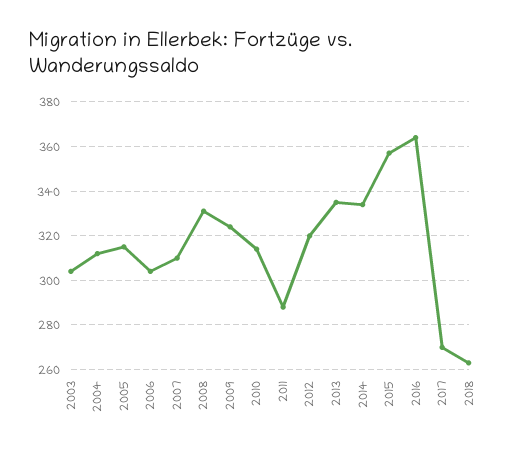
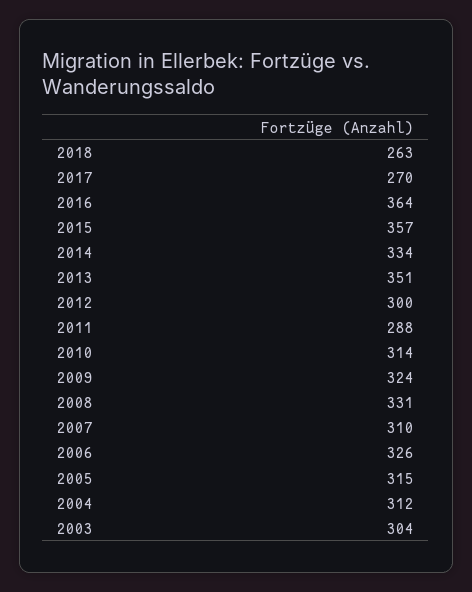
2006: 305 -> 326
2012: 320 -> 300
2013: 335 -> 351

